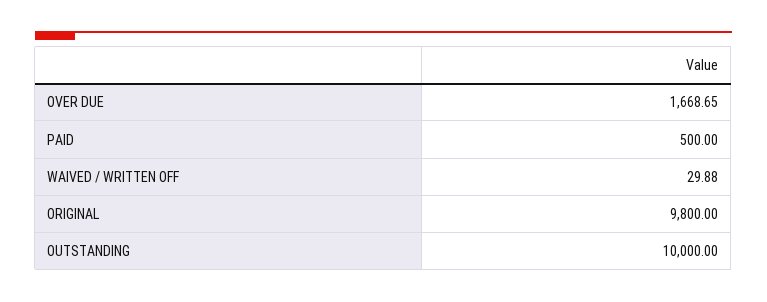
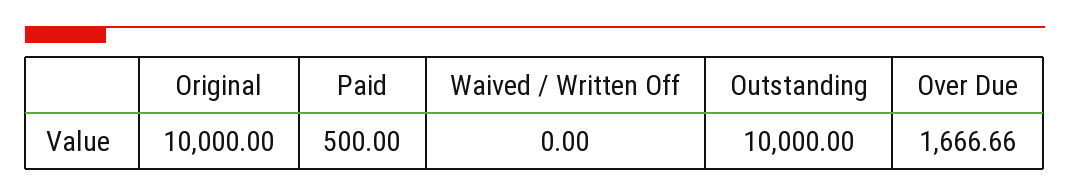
OVER DUE: 1668.65 -> 1666.66
WAIVED / WRITTEN OFF: 29.88 -> 0
ORIGINAL: 9800 -> 10000

